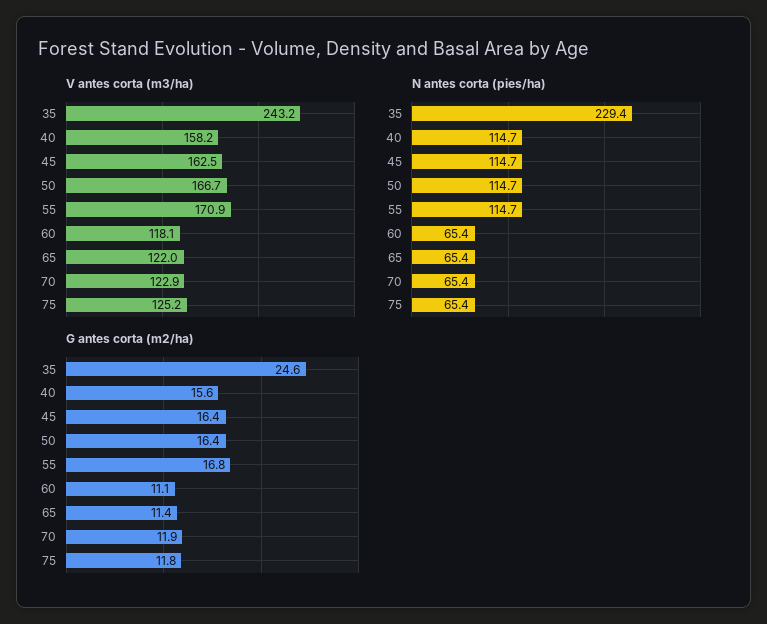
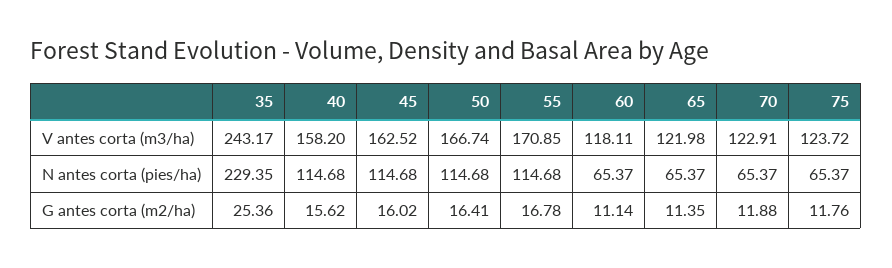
V antes corta (m3/ha), 75: 125.2 -> 123.72
G antes corta (m2/ha), 35: 24.6 -> 25.36
G antes corta (m2/ha), 45: 16.4 -> 16.02

